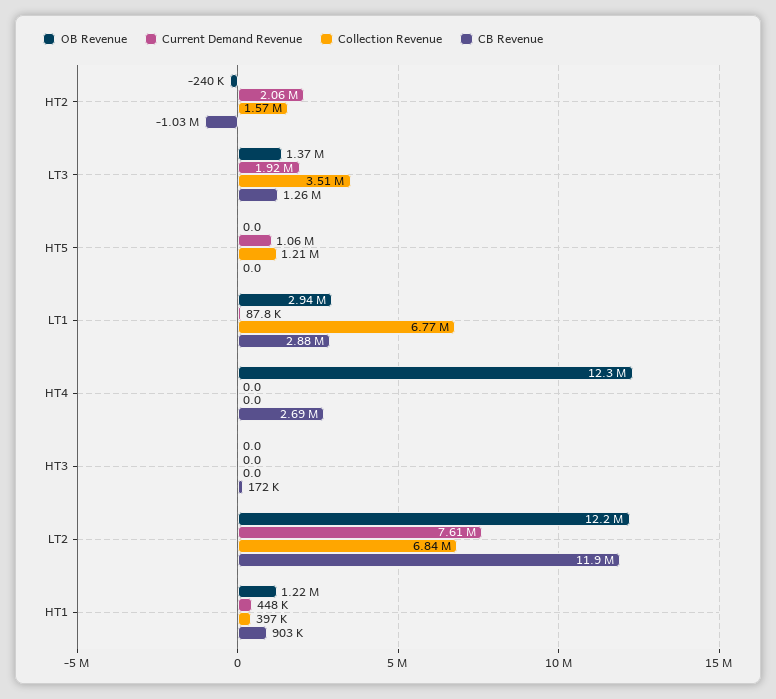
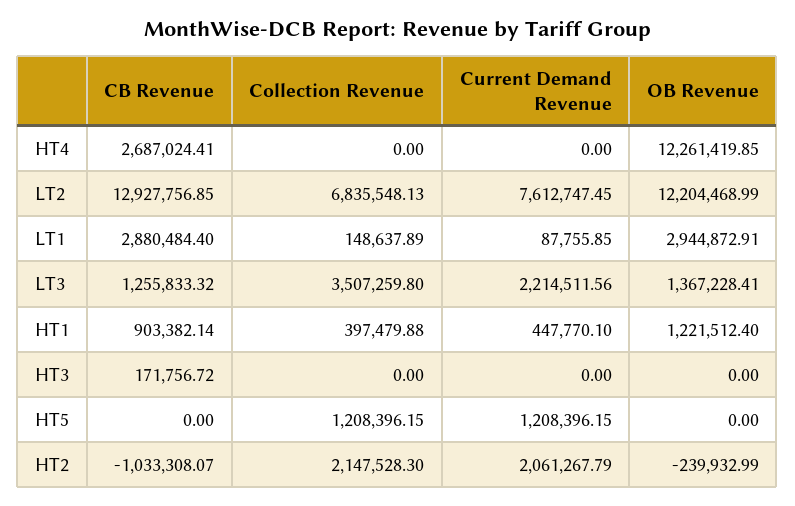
Collection Revenue, HT2: 1570000 -> 2147528.3
Current Demand Revenue, LT3: 1920000 -> 2214511.56
Current Demand Revenue, HT5: 1060000 -> 1208396.15
Collection Revenue, LT1: 6770000 -> 148637.89
CB Revenue, LT2: 11900000 -> 12927756.85

